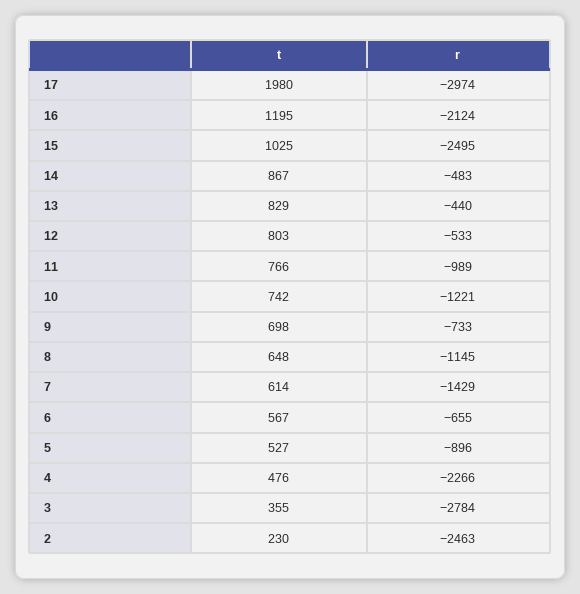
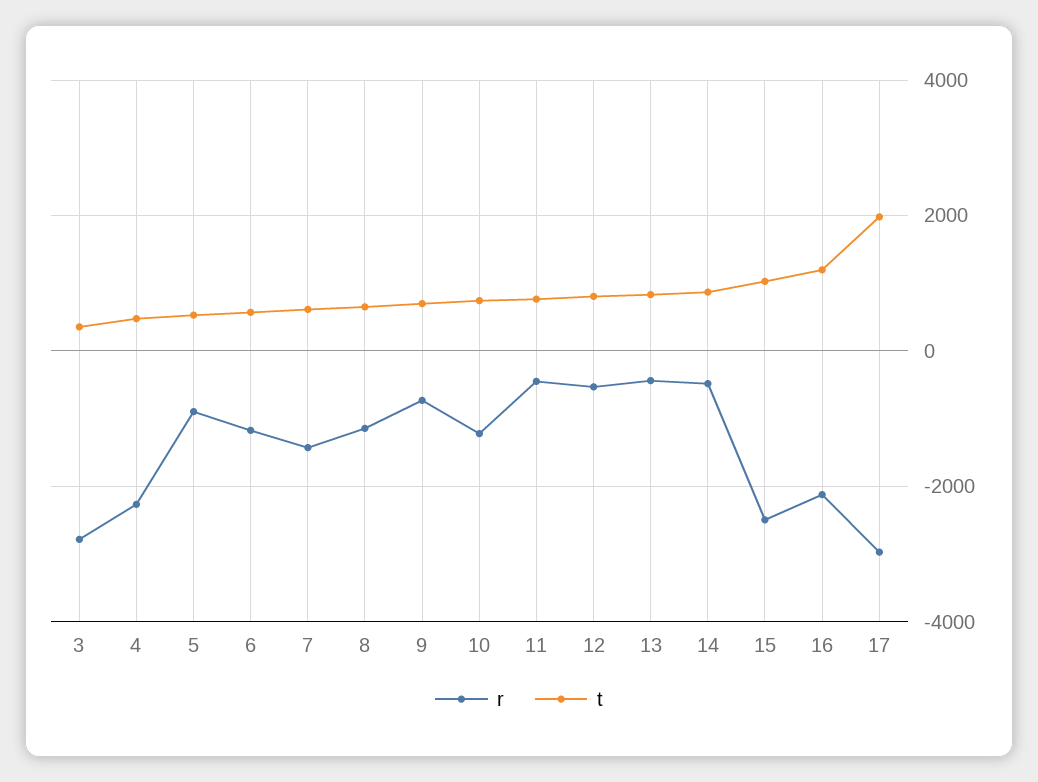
r, 11: -989 -> -400
r, 6: -655 -> -1200
t, 2: 230 -> none
r, 2: -2463 -> none

